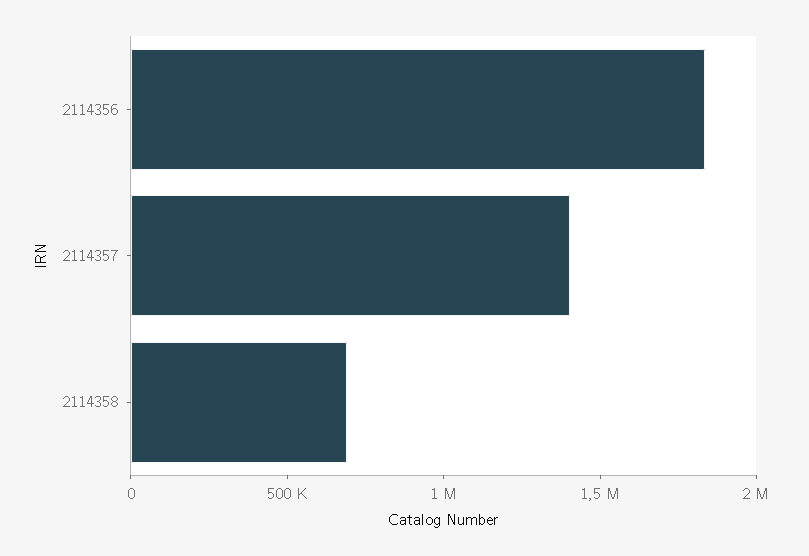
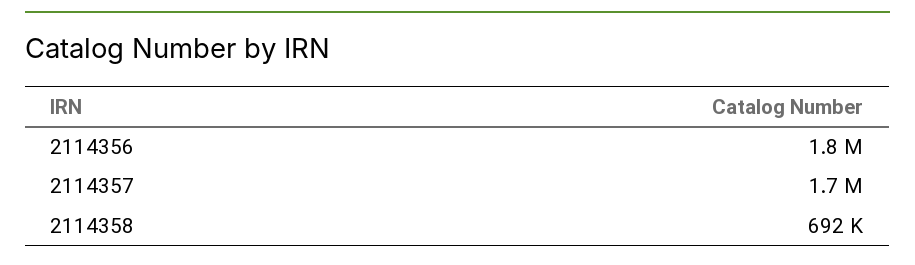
2114357: 1400000 -> 1700000

